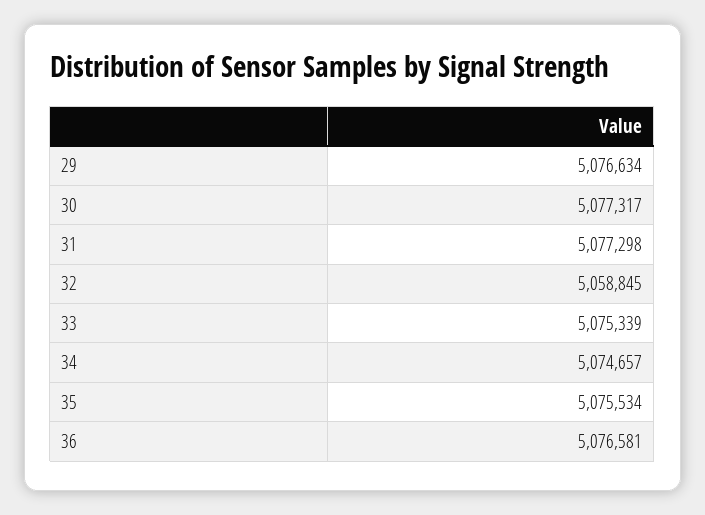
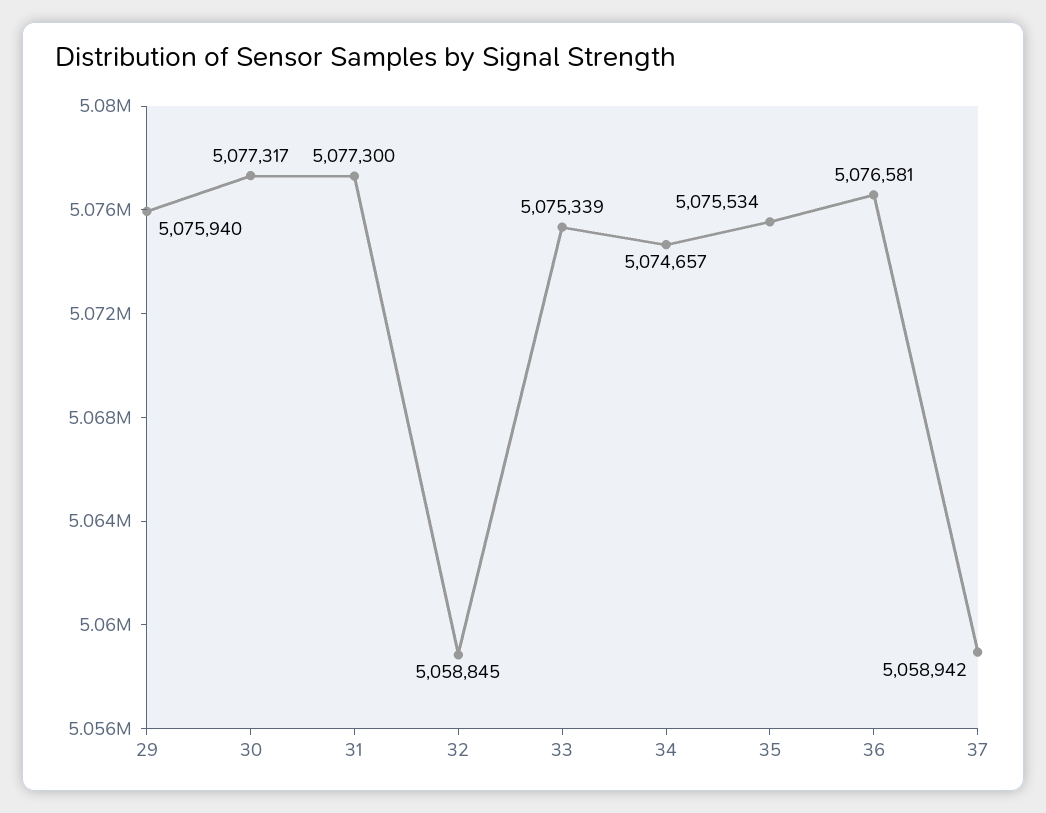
29: 5076634 -> 5075940
31: 5077298 -> 5077300
37: none -> 5058942

